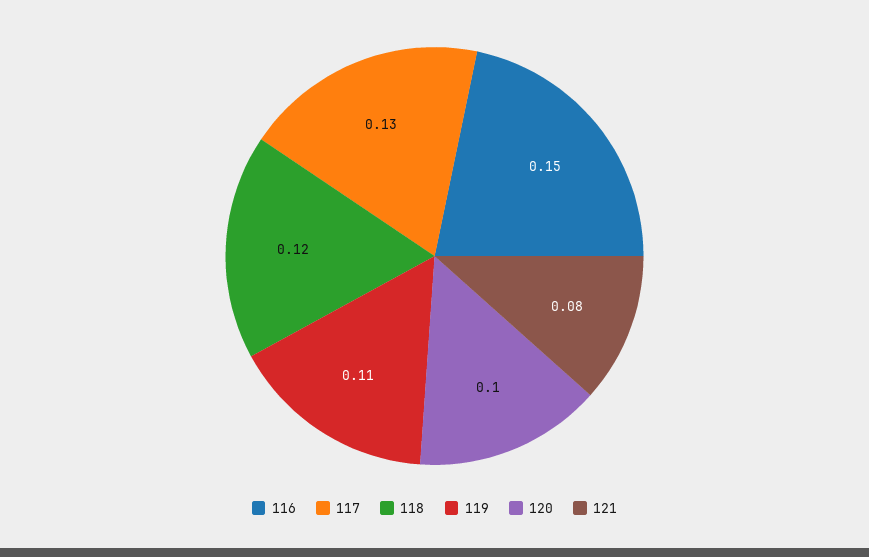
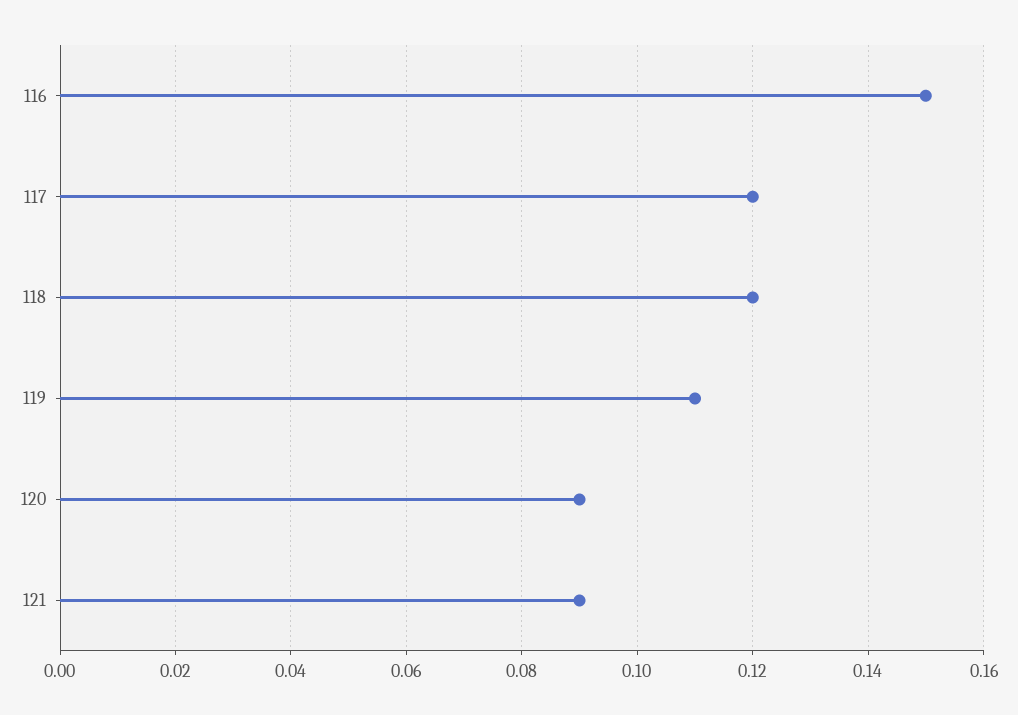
117: 0.13 -> 0.12
120: 0.1 -> 0.09
121: 0.08 -> 0.09

